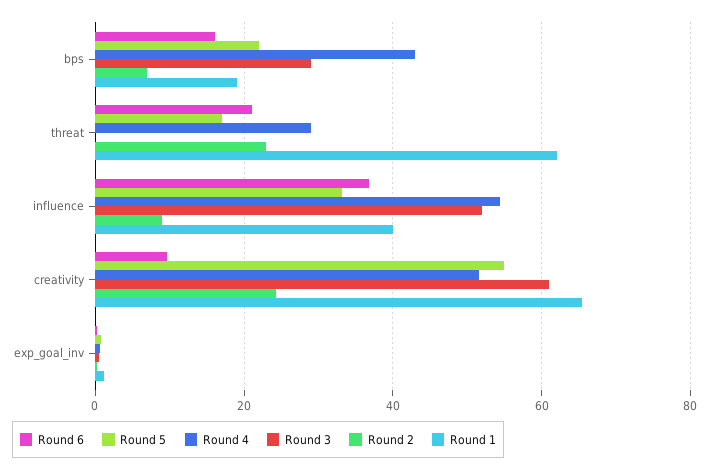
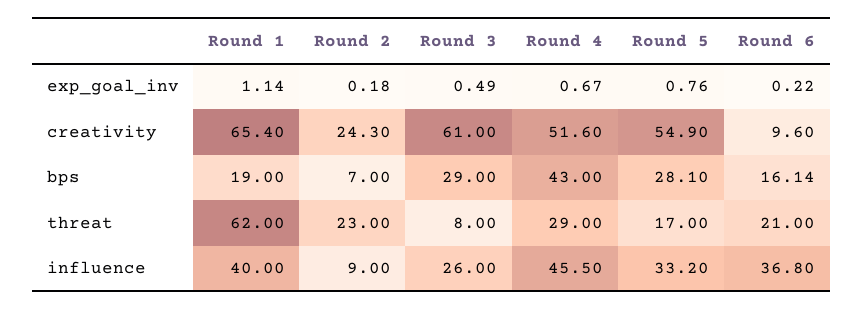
Round 5, bps: 22 -> 28.1
Round 3, threat: 0 -> 8
Round 4, influence: 54 -> 45.5
Round 3, influence: 52 -> 26

